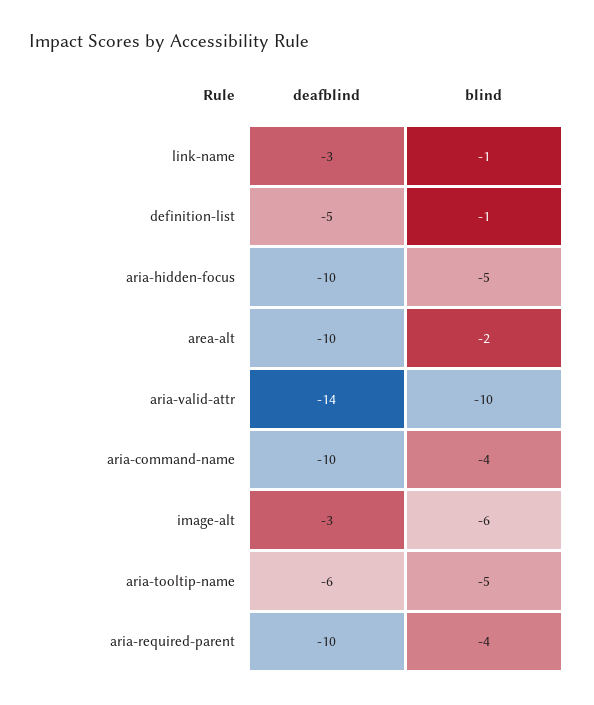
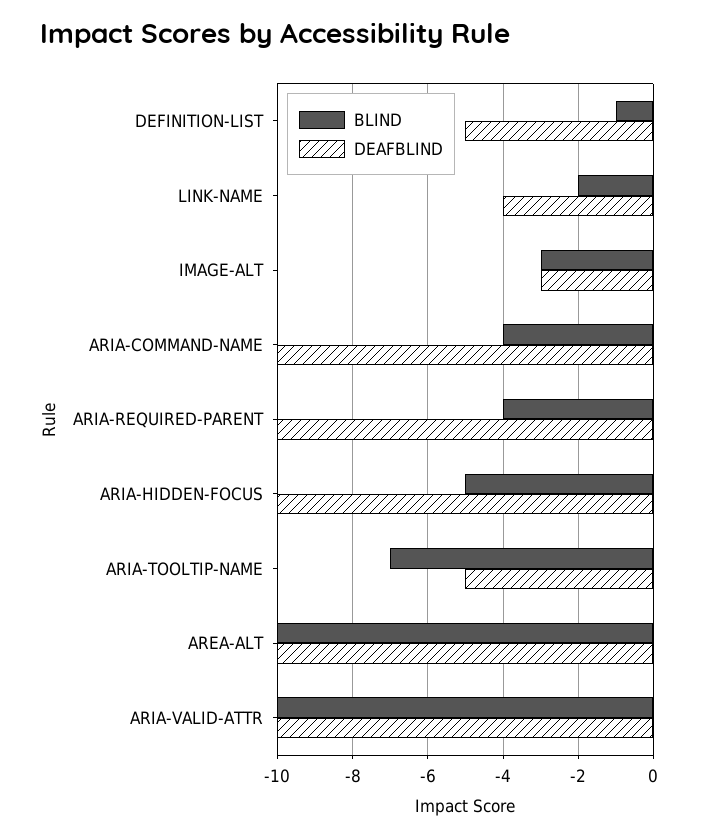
deafblind, link-name: -3 -> -4
blind, link-name: -1 -> -2
blind, area-alt: -2 -> -10
deafblind, aria-valid-attr: -14 -> -10
blind, image-alt: -6 -> -3
deafblind, aria-tooltip-name: -6 -> -5
blind, aria-tooltip-name: -5 -> -7

